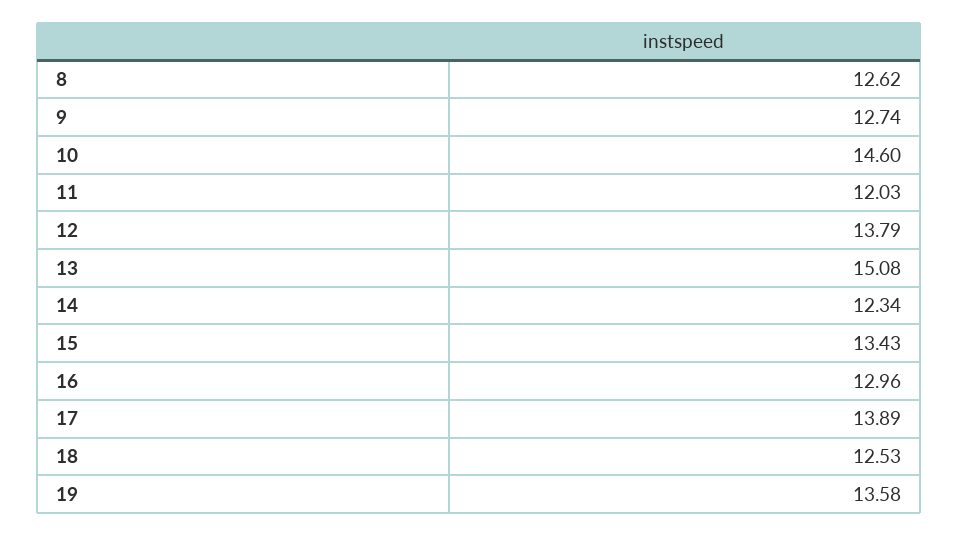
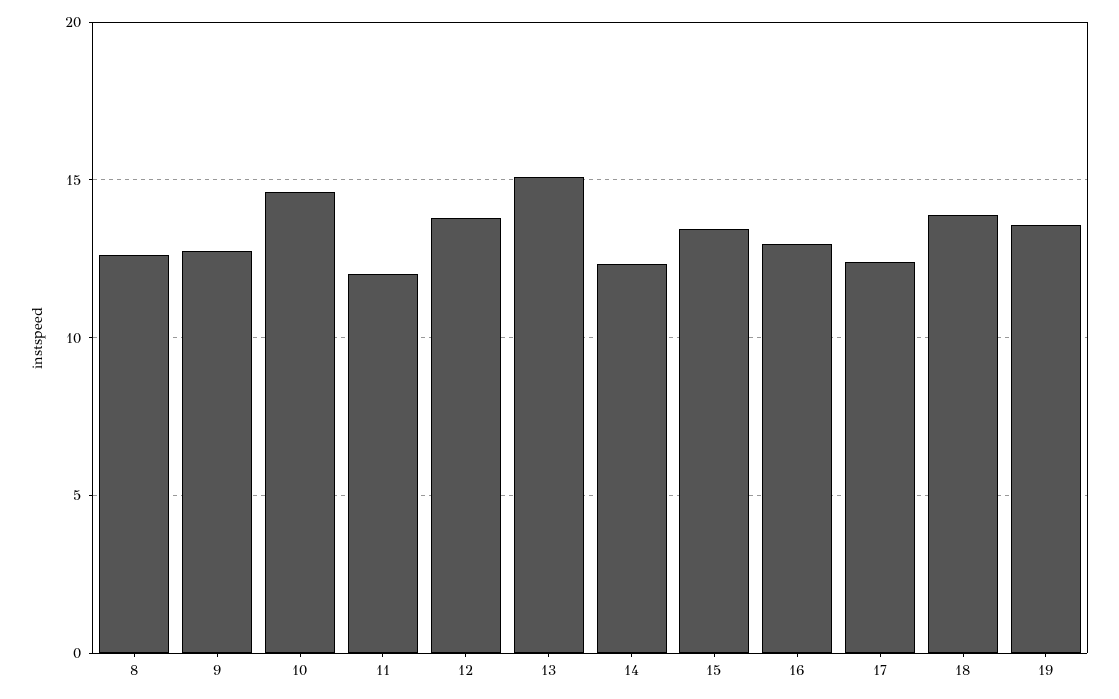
17: 13.89 -> 12.5
18: 12.53 -> 14

